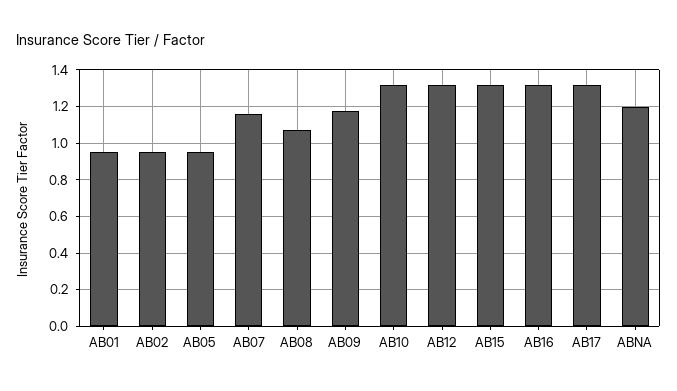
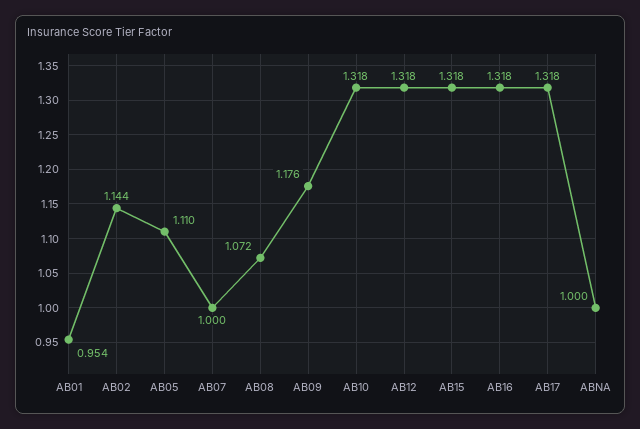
AB02: 0.95 -> 1.144
AB05: 0.95 -> 1.11
AB07: 1.15 -> 1
ABNA: 1.2 -> 1

